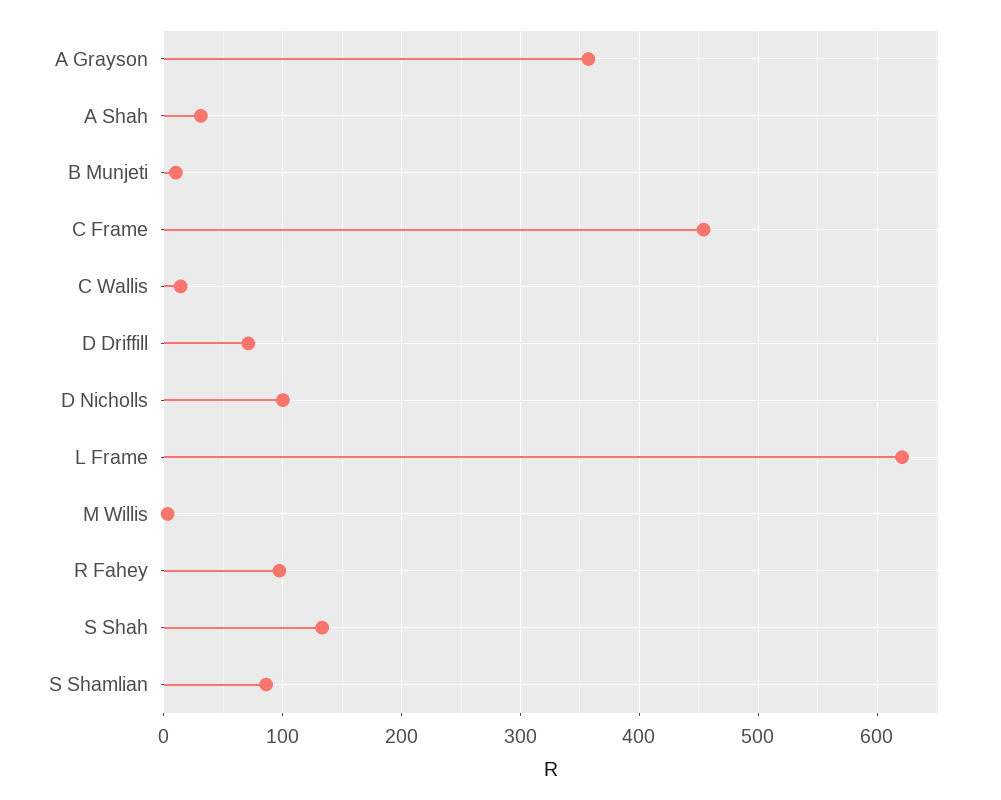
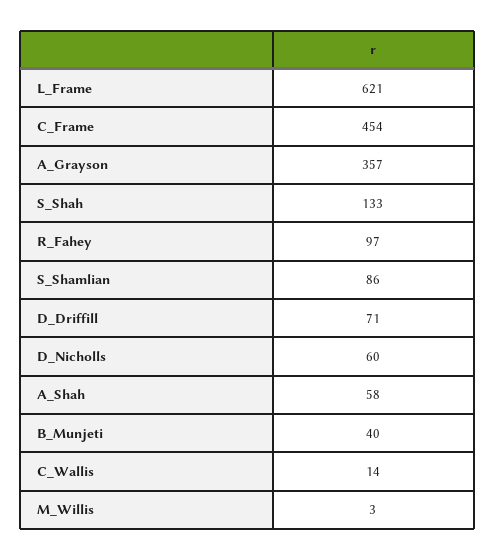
A Shah: 30 -> 58
B Munjeti: 10 -> 40
D Nicholls: 100 -> 60

